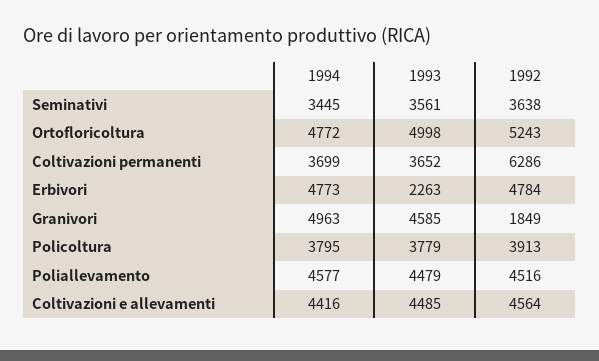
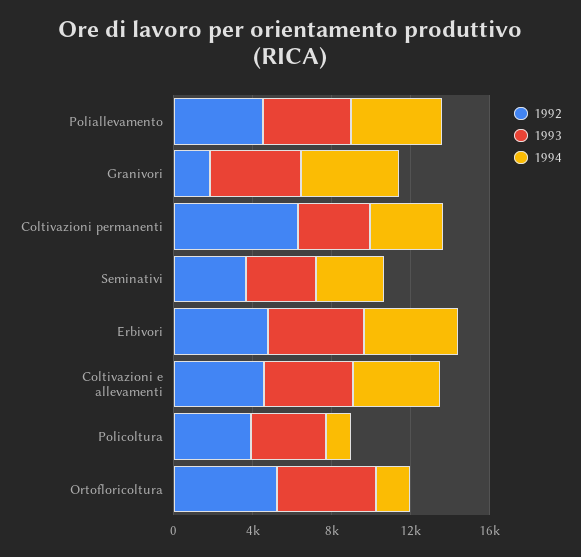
1994, Ortofloricoltura: 4772 -> 2000
1993, Erbivori: 2263 -> 5000
1994, Policoltura: 3795 -> 1000

